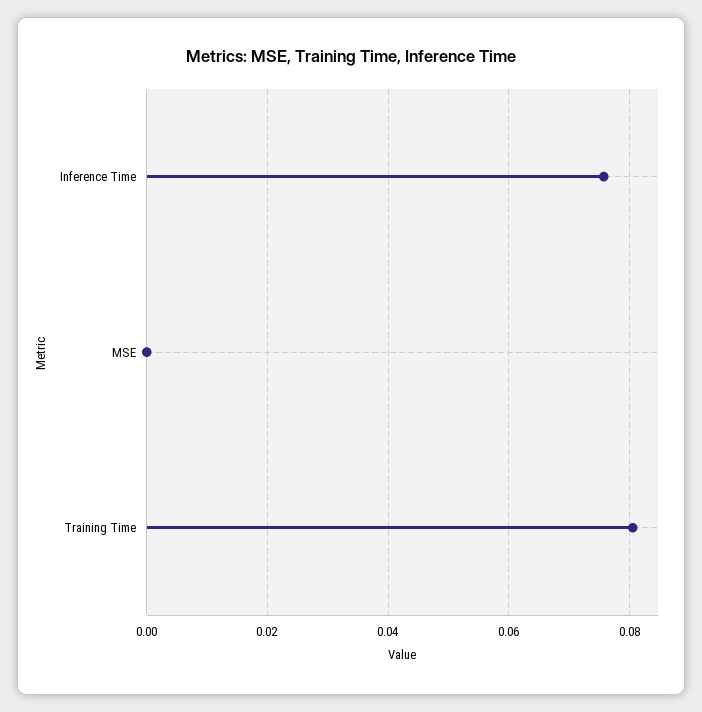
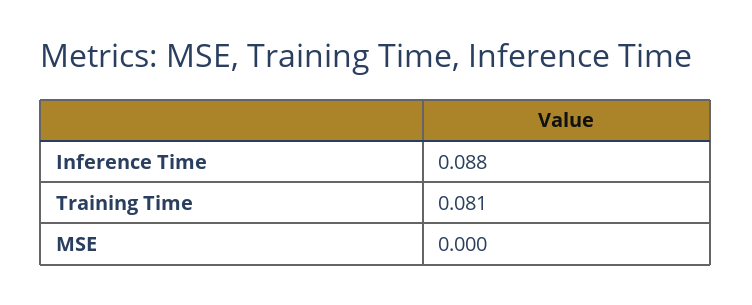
Inference Time: 0.076 -> 0.088

